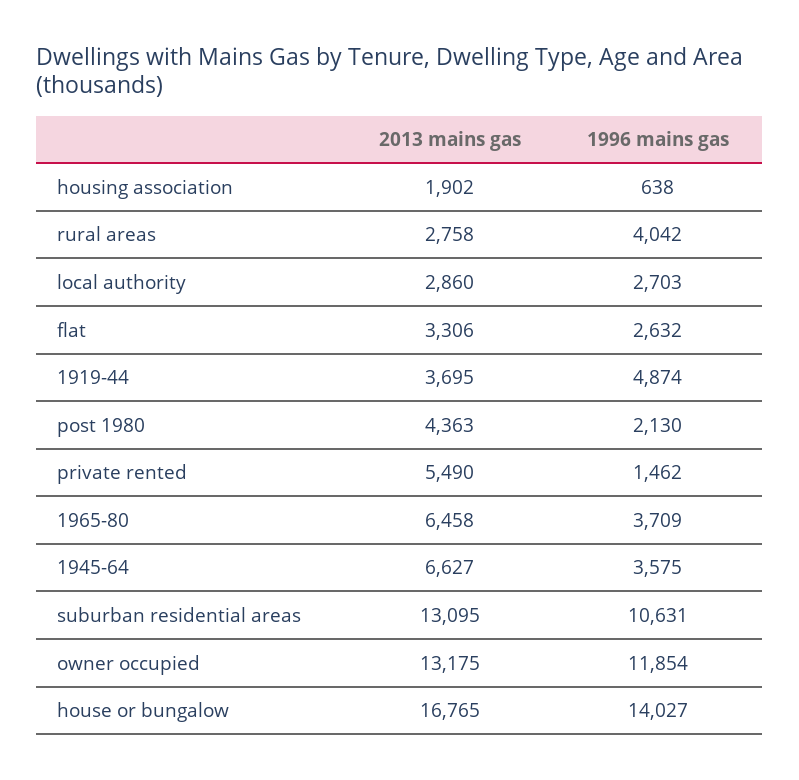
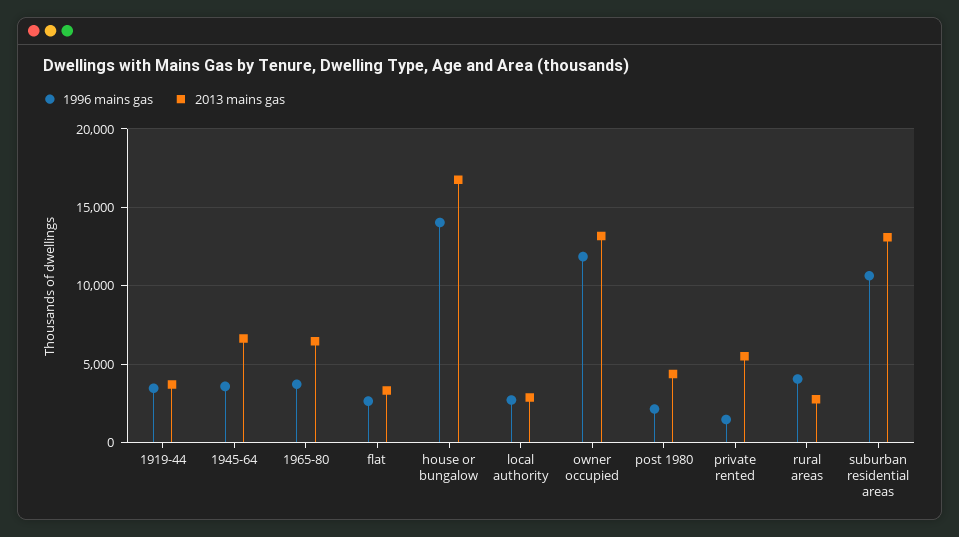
2013 mains gas, housing association: 1902 -> none
1996 mains gas, housing association: 638 -> none
1996 mains gas, 1919-44: 4874 -> 3500

